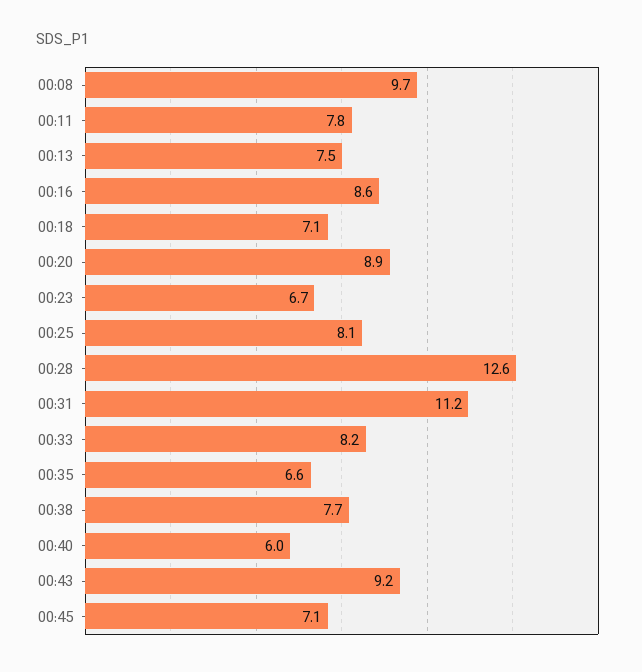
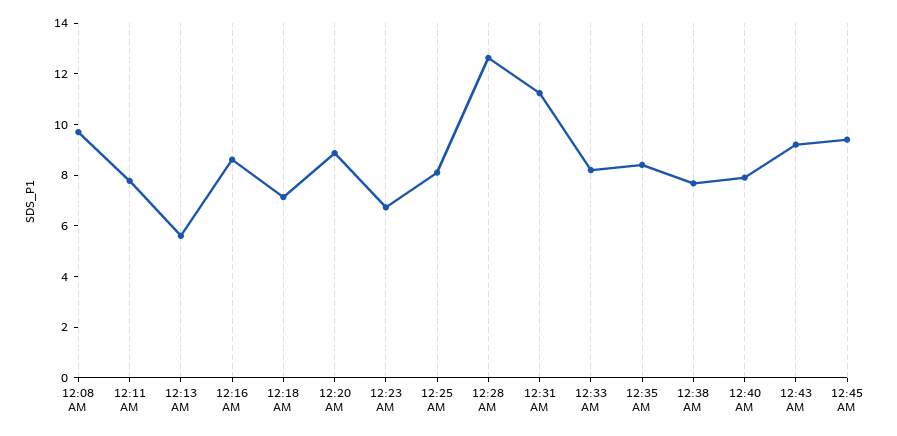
00:13: 7.5 -> 5.5
00:35: 6.6 -> 8.5
00:40: 6 -> 8
00:45: 7.1 -> 9.5

